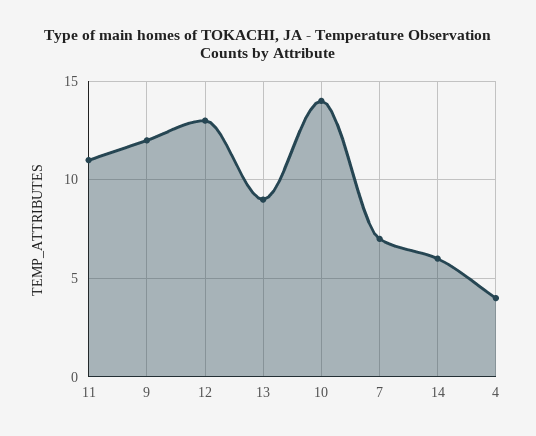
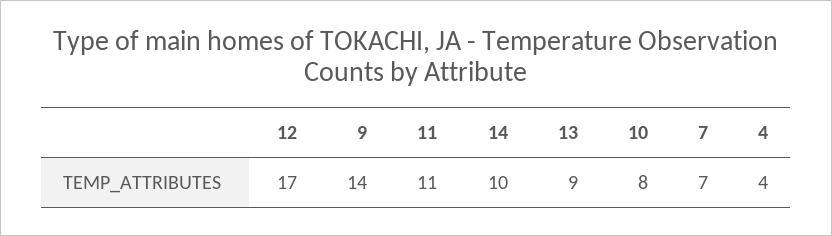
9: 12 -> 14
12: 13 -> 17
10: 14 -> 8
14: 6 -> 10

